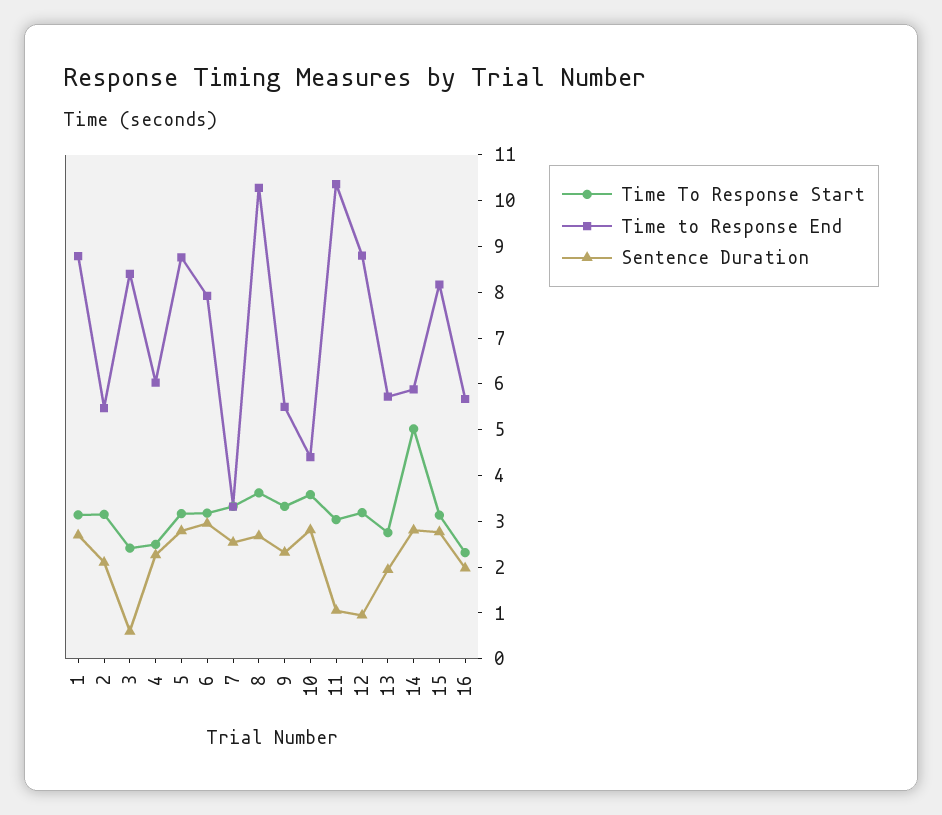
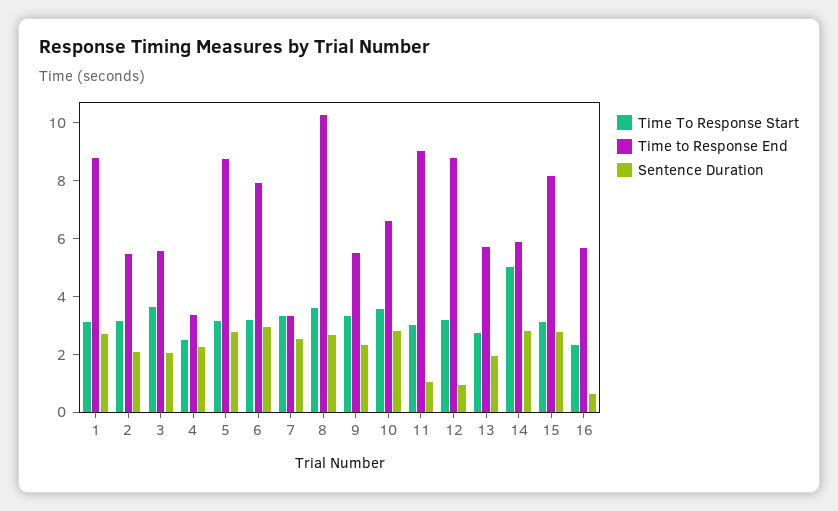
Time To Response Start, 3: 2.4 -> 3.5
Time to Response End, 3: 8.4 -> 5.5
Sentence Duration, 3: 0.6 -> 2
Time to Response End, 4: 6 -> 3.5
Time to Response End, 10: 4.4 -> 6.5
Time to Response End, 11: 10.4 -> 9
Sentence Duration, 16: 2 -> 0.5

